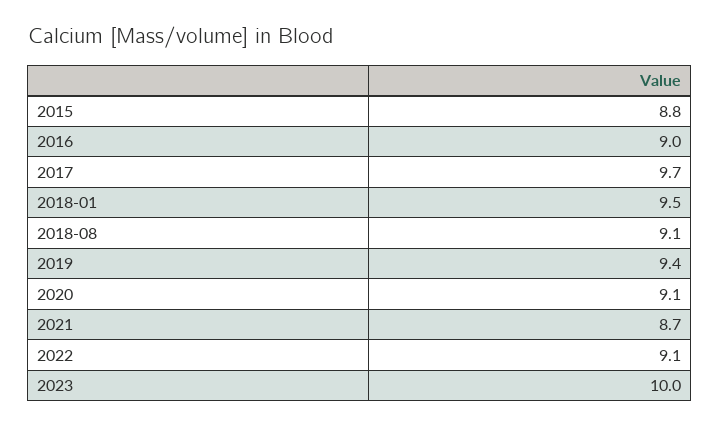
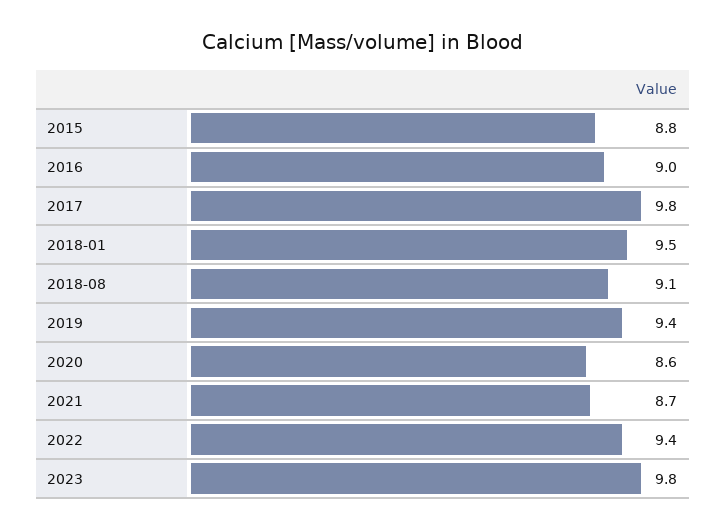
2017: 9.7 -> 9.8
2020: 9.1 -> 8.6
2022: 9.1 -> 9.4
2023: 10 -> 9.8

